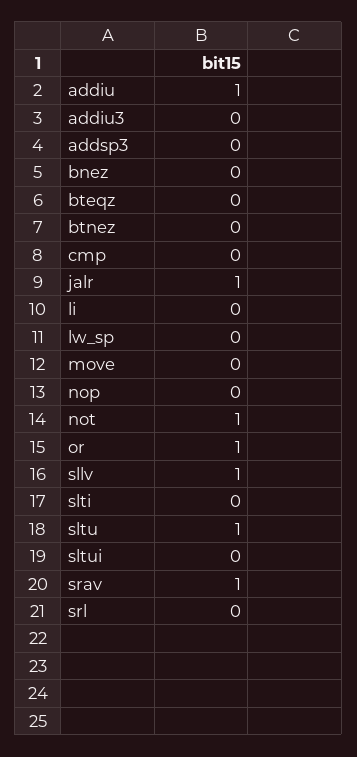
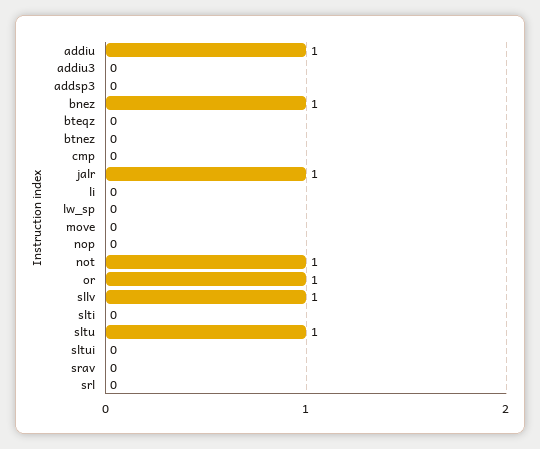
bnez: 0 -> 1
srav: 1 -> 0

